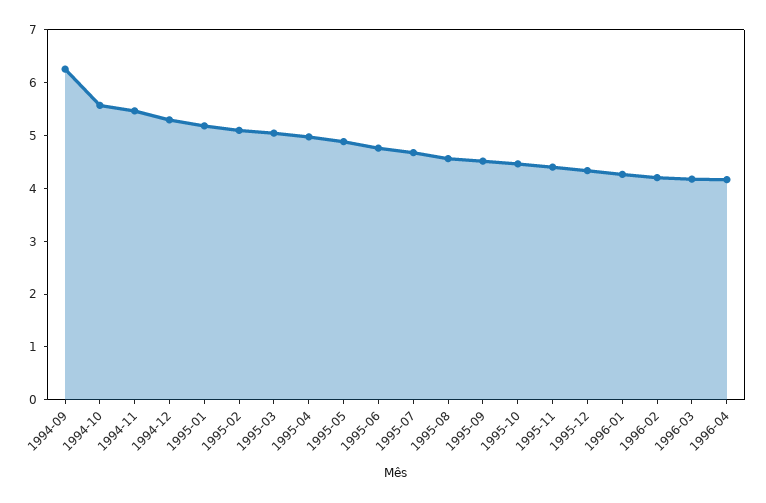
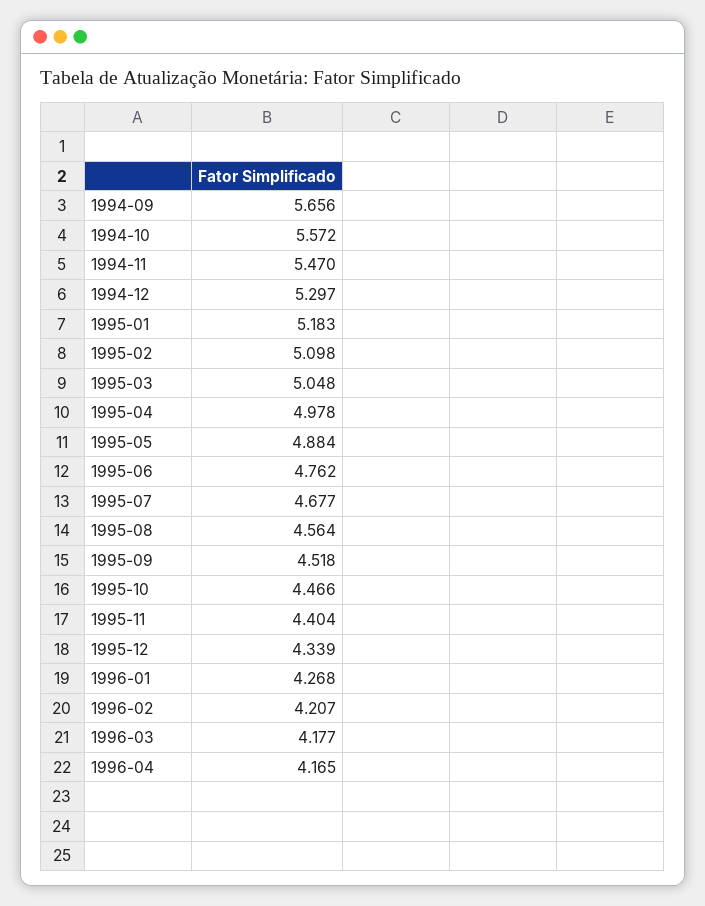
1994-09: 6.2 -> 5.656

